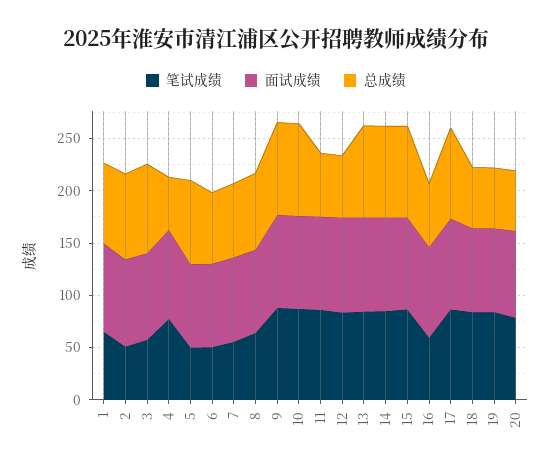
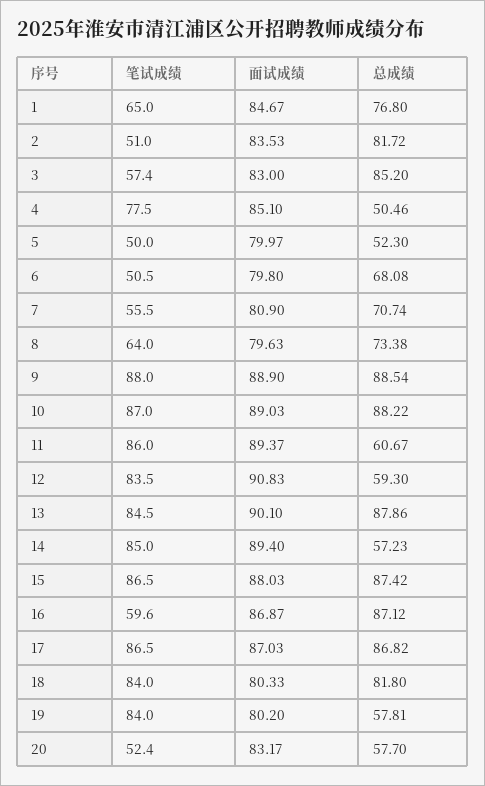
总成绩, 5: 80 -> 52.3
总成绩, 14: 90 -> 57.23
总成绩, 16: 60 -> 87.12
总成绩, 18: 60 -> 81.8
笔试成绩, 20: 80 -> 52.4

